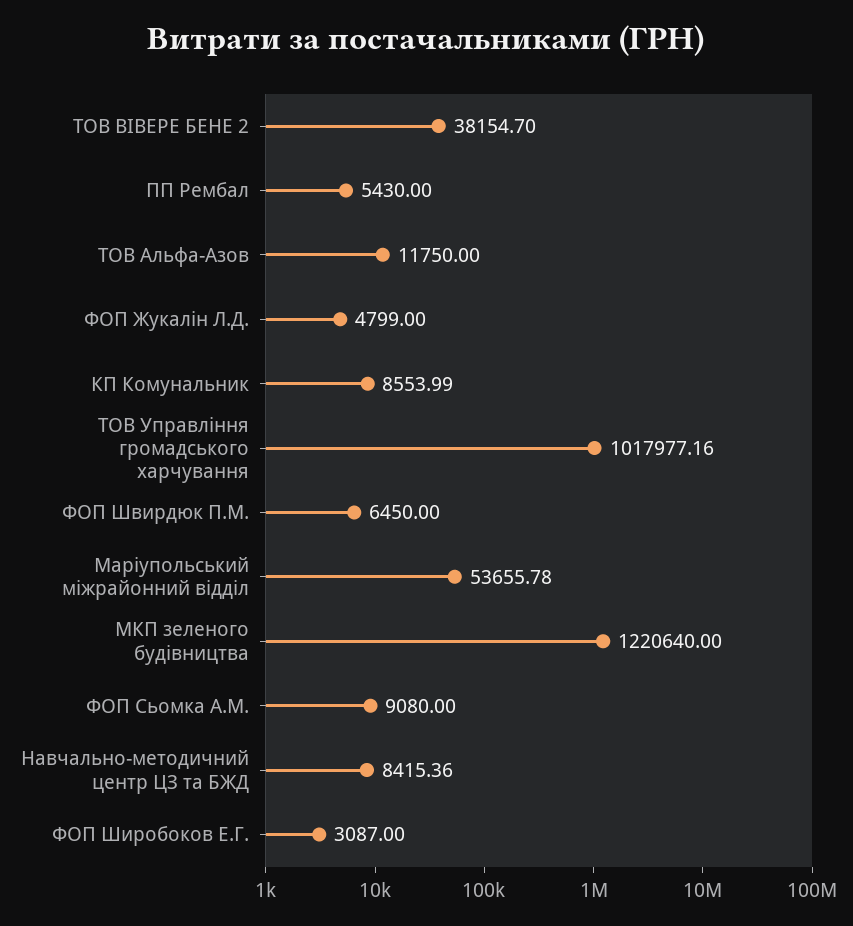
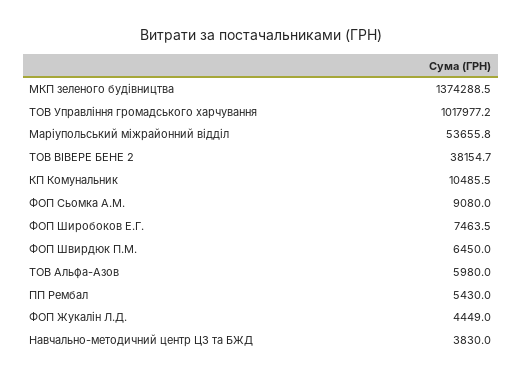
ТОВ Альфа-Азов: 11750 -> 5980
ФОП Жукалін Л.Д.: 4799 -> 4449
КП Комунальник: 8553.99 -> 10485.5
МКП зеленого будiвництва: 1220640 -> 1374288.5
Навчально-методичний центр ЦЗ та БЖД: 8415.36 -> 3830
ФОП Широбоков Е.Г.: 3087 -> 7463.5

